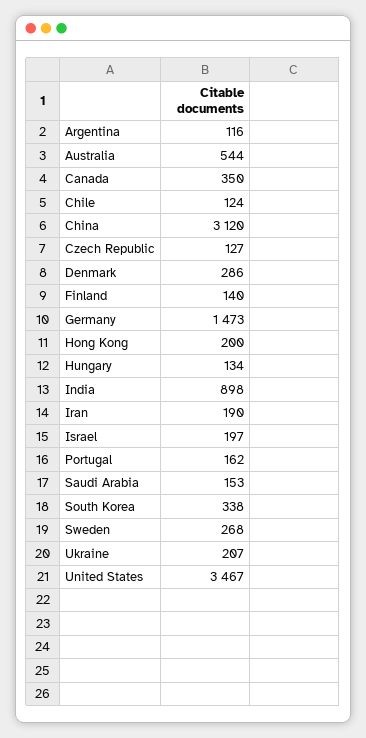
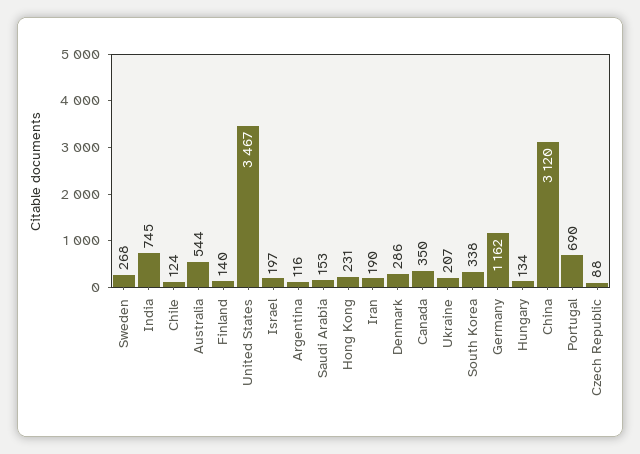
Czech Republic: 127 -> 88
Germany: 1473 -> 1162
Hong Kong: 200 -> 231
India: 898 -> 745
Portugal: 162 -> 690

